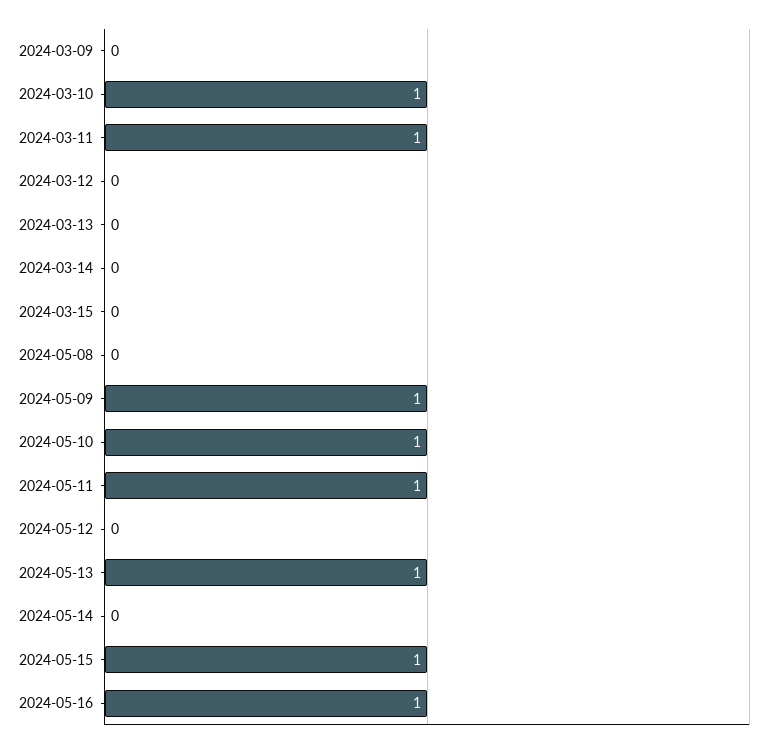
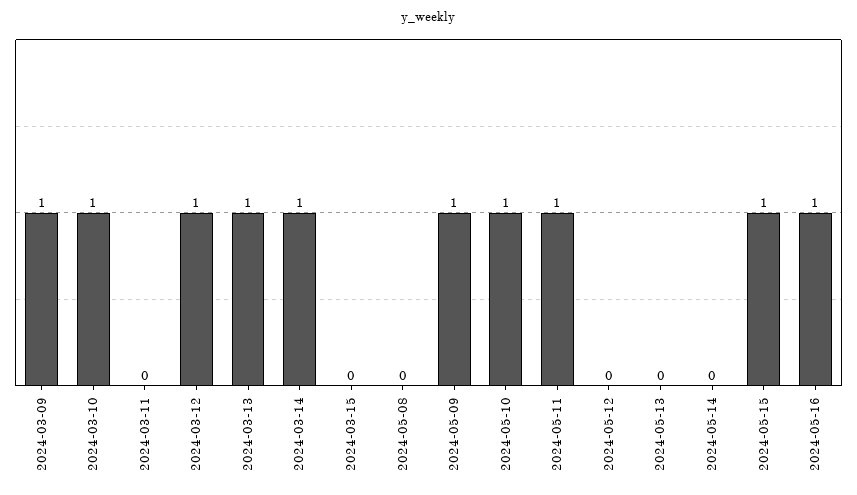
2024-03-09: 0 -> 1
2024-03-11: 1 -> 0
2024-03-12: 0 -> 1
2024-03-13: 0 -> 1
2024-03-14: 0 -> 1
2024-05-13: 1 -> 0

